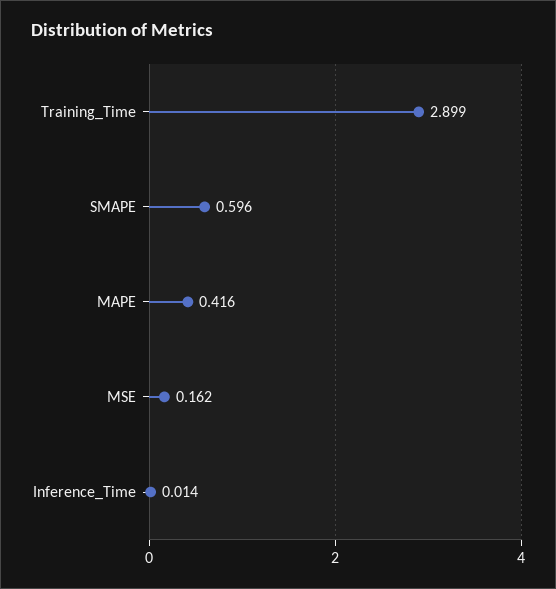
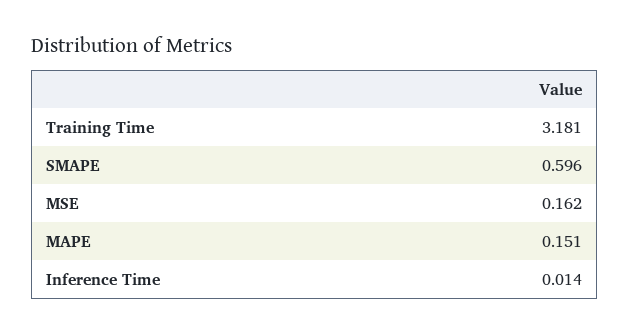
Training_Time: 2.899 -> 3.181
MAPE: 0.416 -> 0.151

